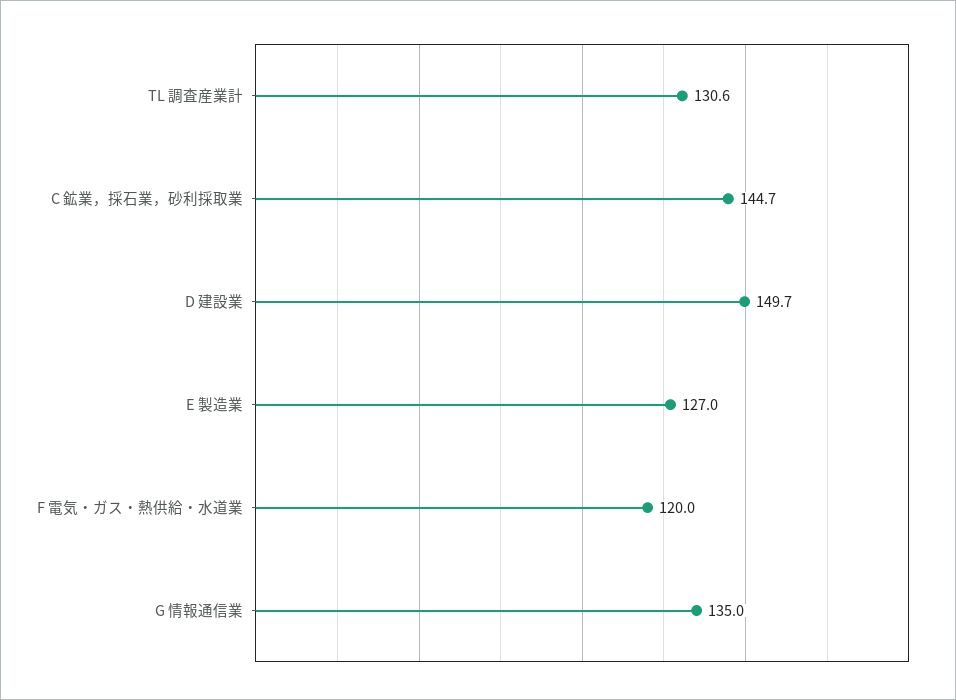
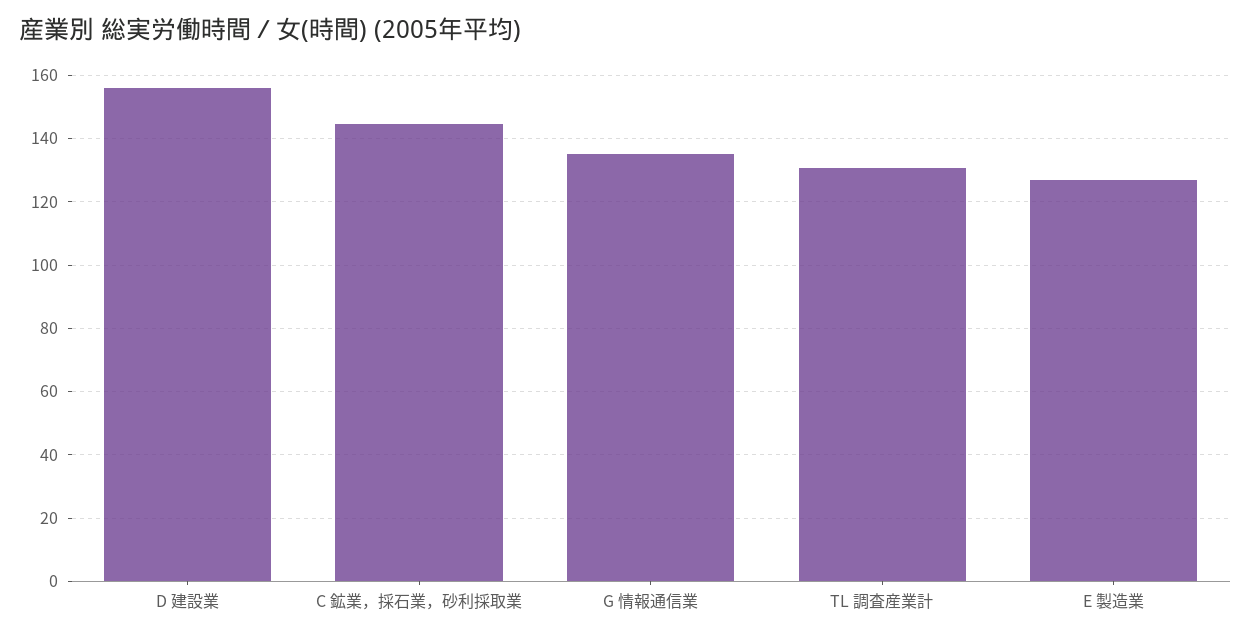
D 建設業: 149.7 -> 156
F 電気・ガス・熱供給・水道業: 120 -> none

